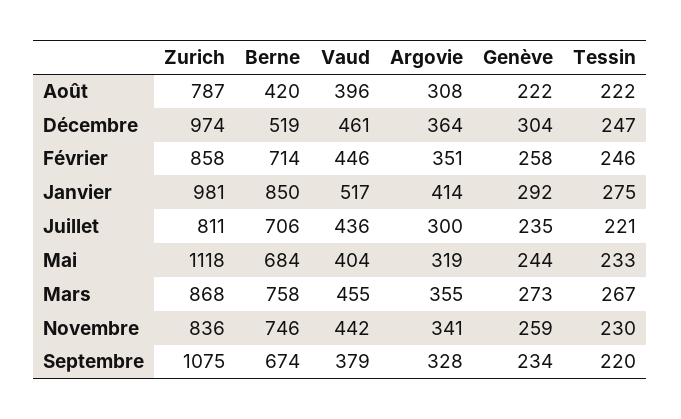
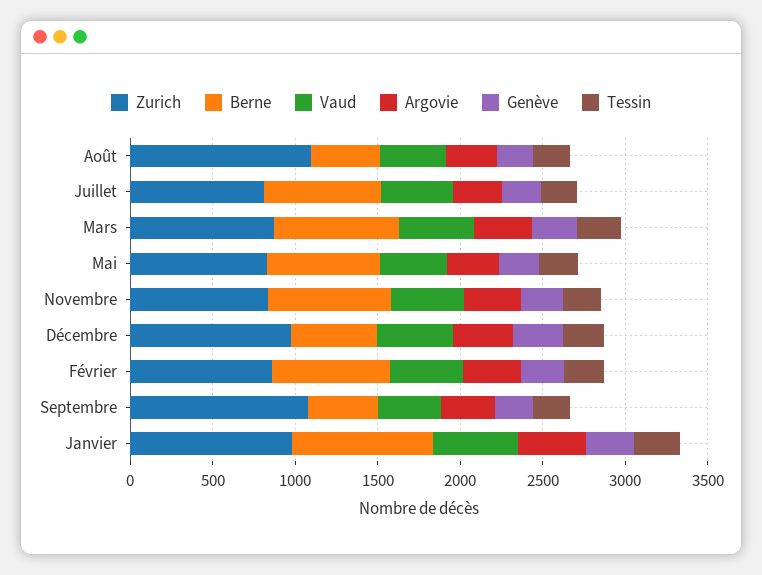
Zurich, Août: 787 -> 1100
Zurich, Mai: 1118 -> 800
Berne, Septembre: 674 -> 400

